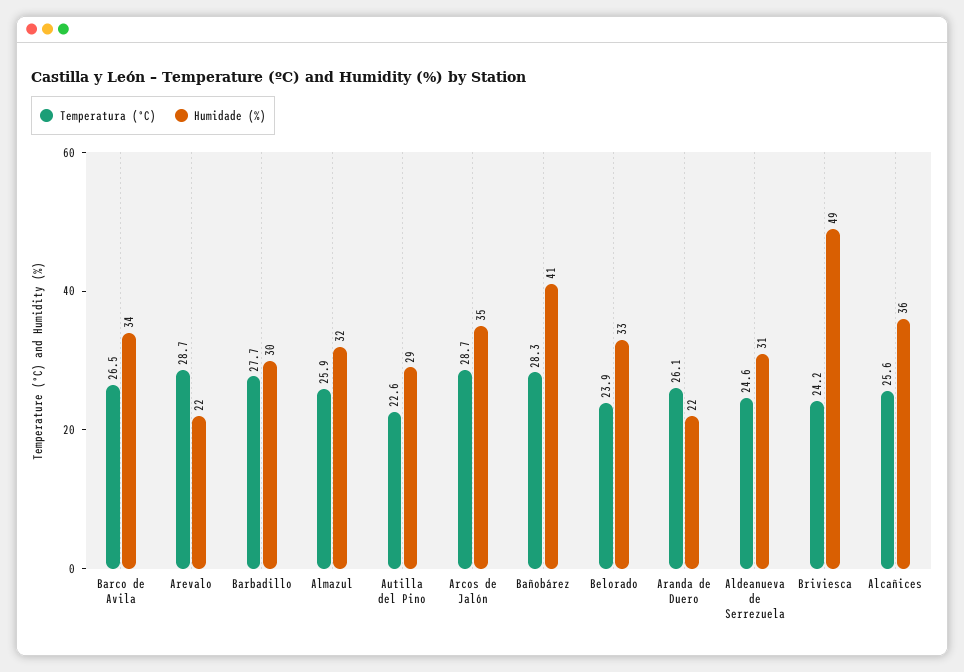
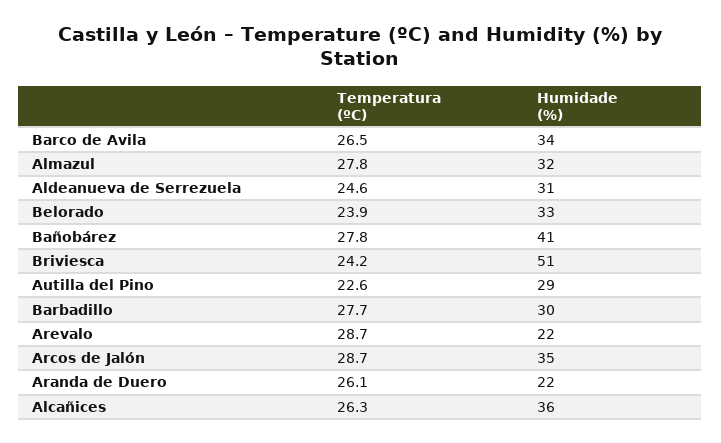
Temperatura (ºC), Almazul: 25.9 -> 27.8
Temperatura (ºC), Bañobárez: 28.3 -> 27.8
Humidade (%), Briviesca: 49 -> 51
Temperatura (ºC), Alcañices: 25.6 -> 26.3

